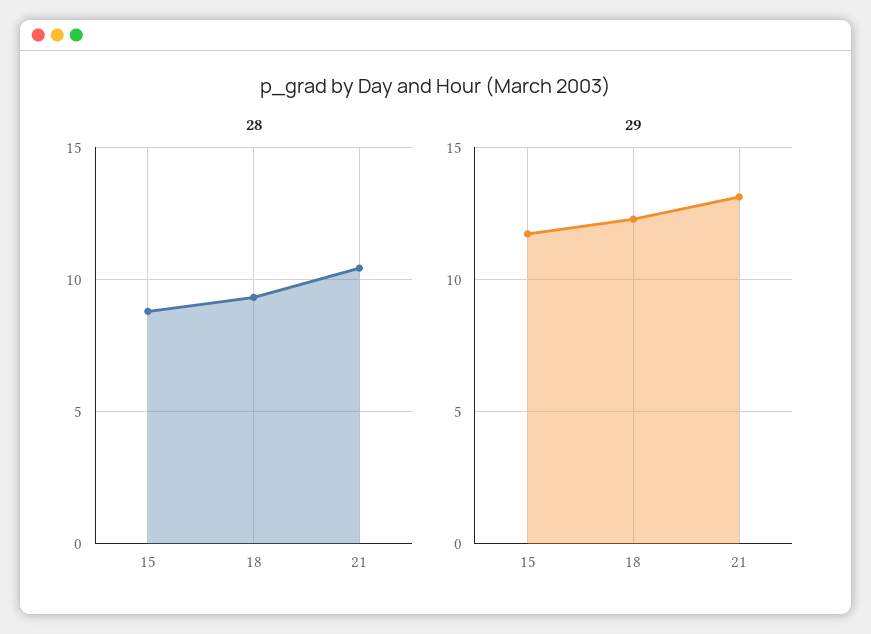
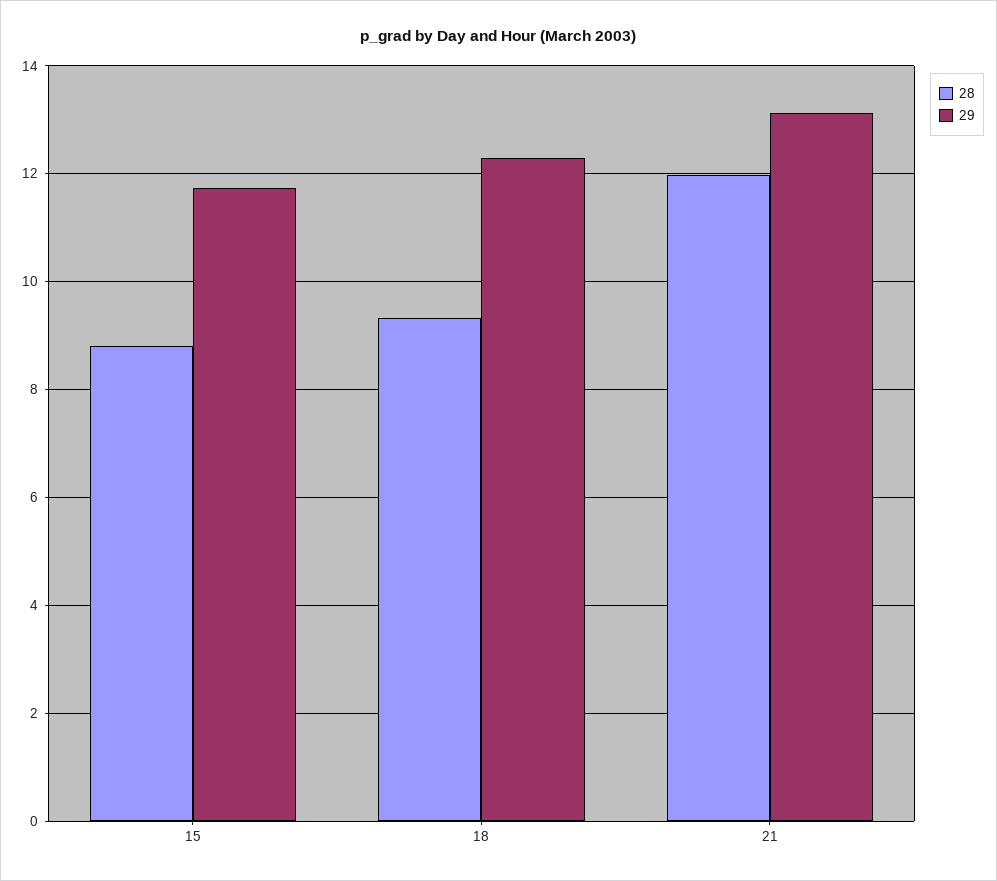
28, 21: 10.5 -> 12

